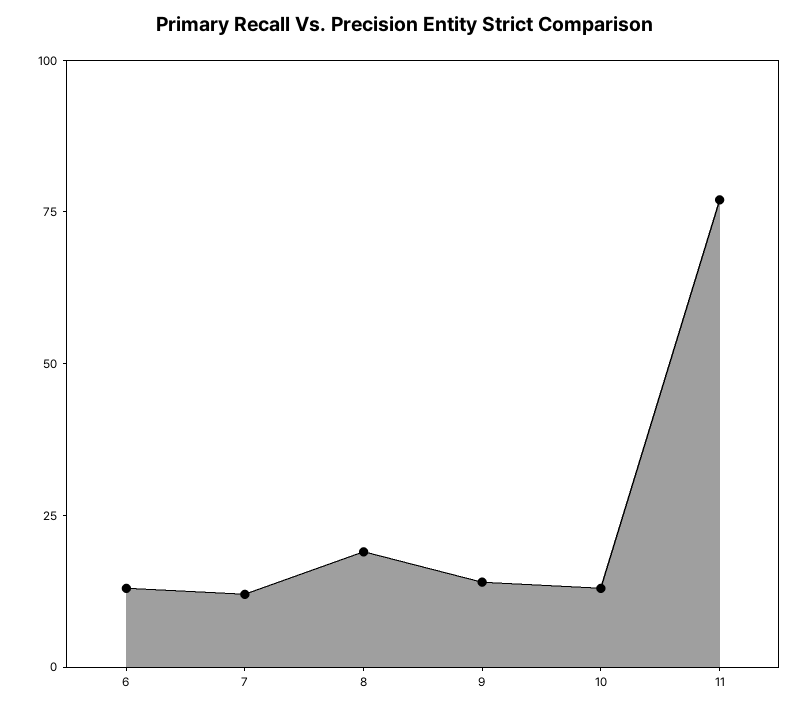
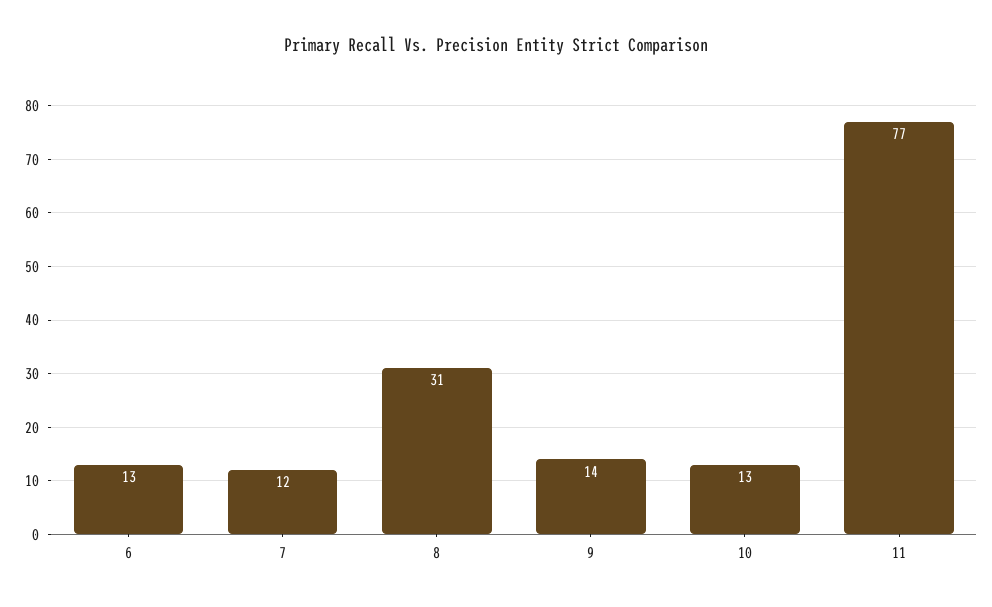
8: 20 -> 31

